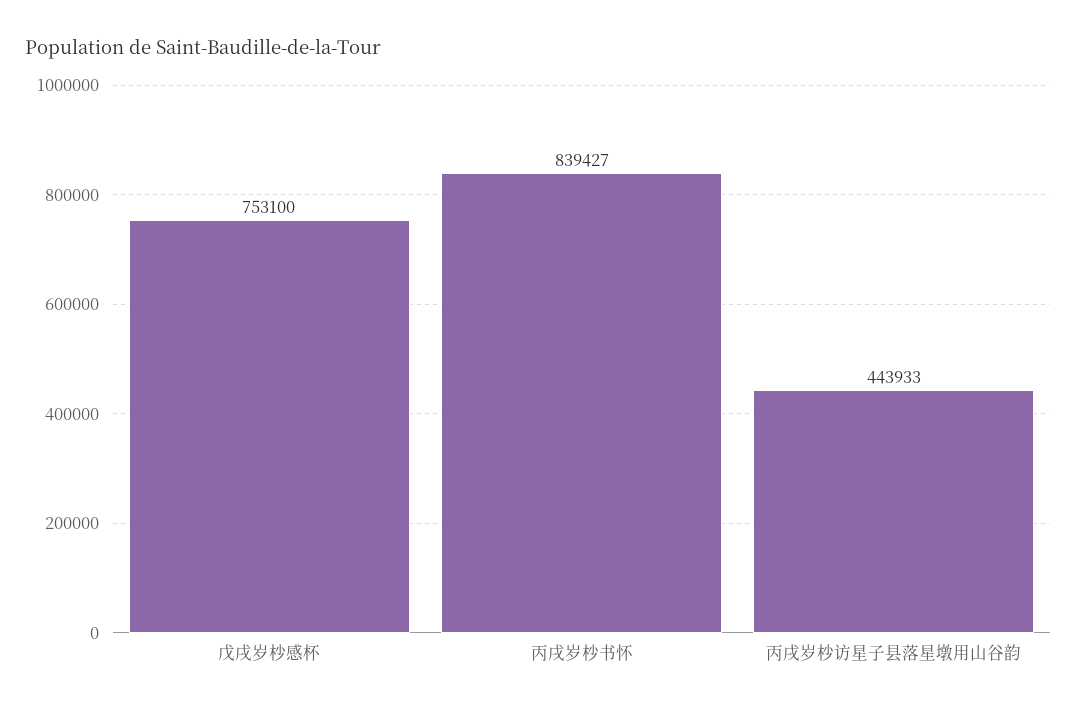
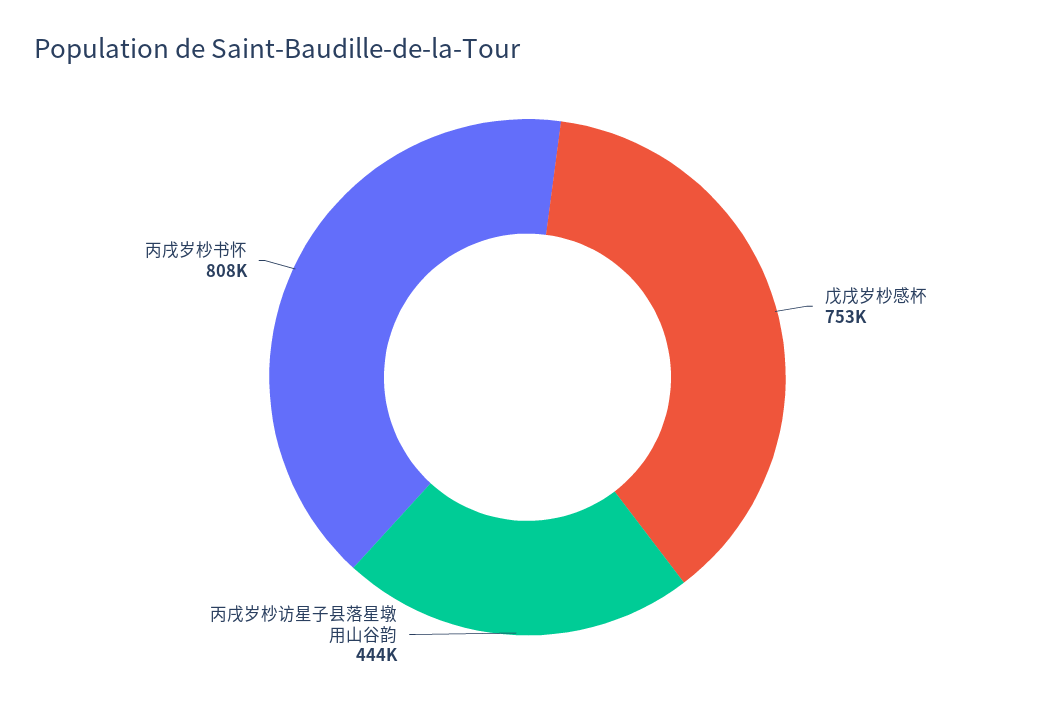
丙戌岁杪书怀: 839427 -> 808000

